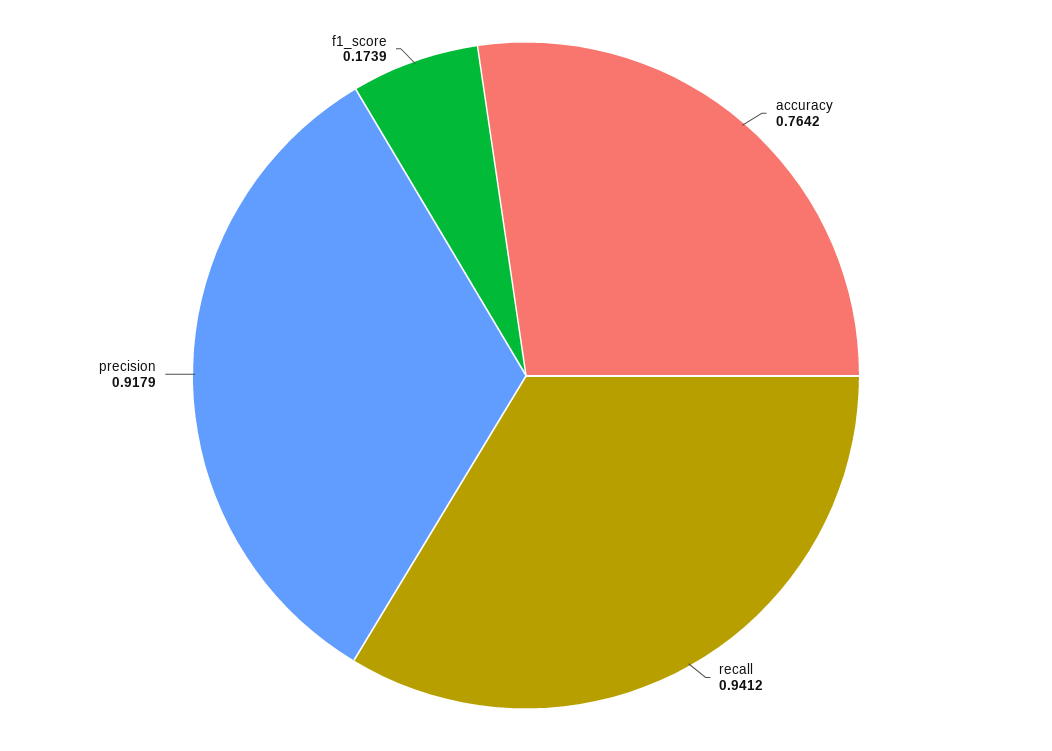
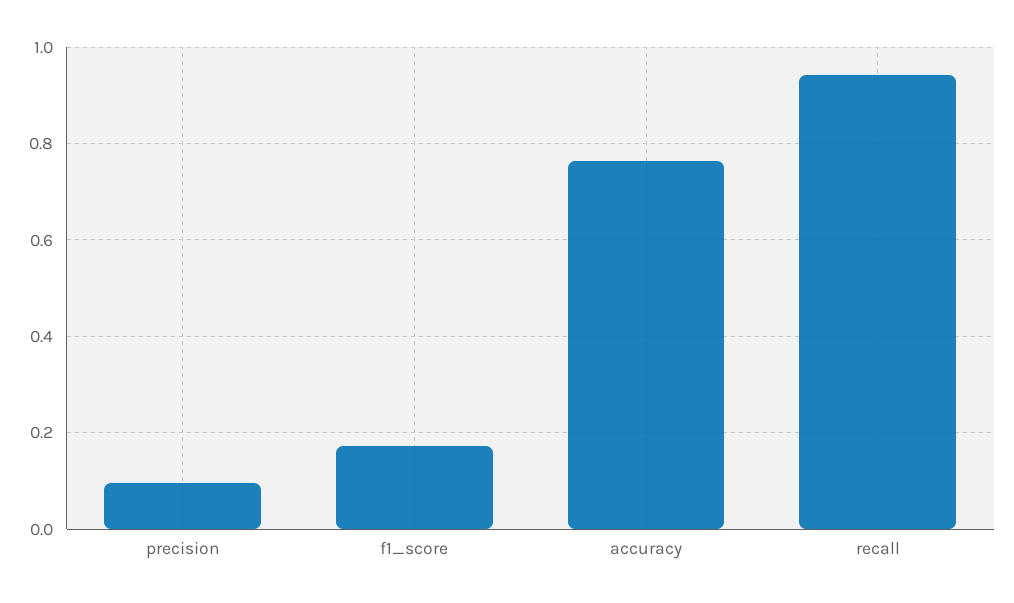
precision: 0.9179 -> 0.1

